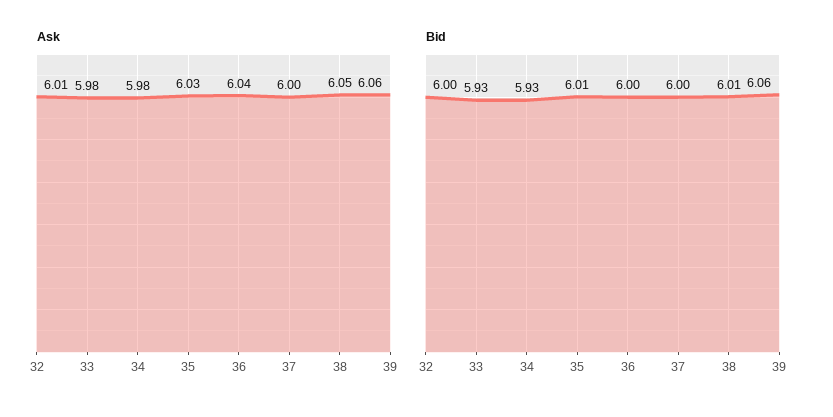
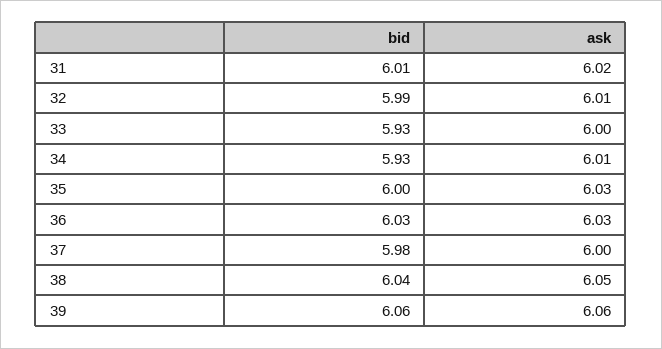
Ask, 33: 5.98 -> 6
Ask, 34: 5.98 -> 6.01
Ask, 36: 6.04 -> 6.03
Bid, 32: 6 -> 5.99
Bid, 35: 6.01 -> 6
Bid, 36: 6 -> 6.03
Bid, 37: 6 -> 5.98
Bid, 38: 6.01 -> 6.04
Bid, 31: none -> 6.01
Ask, 31: none -> 6.02

